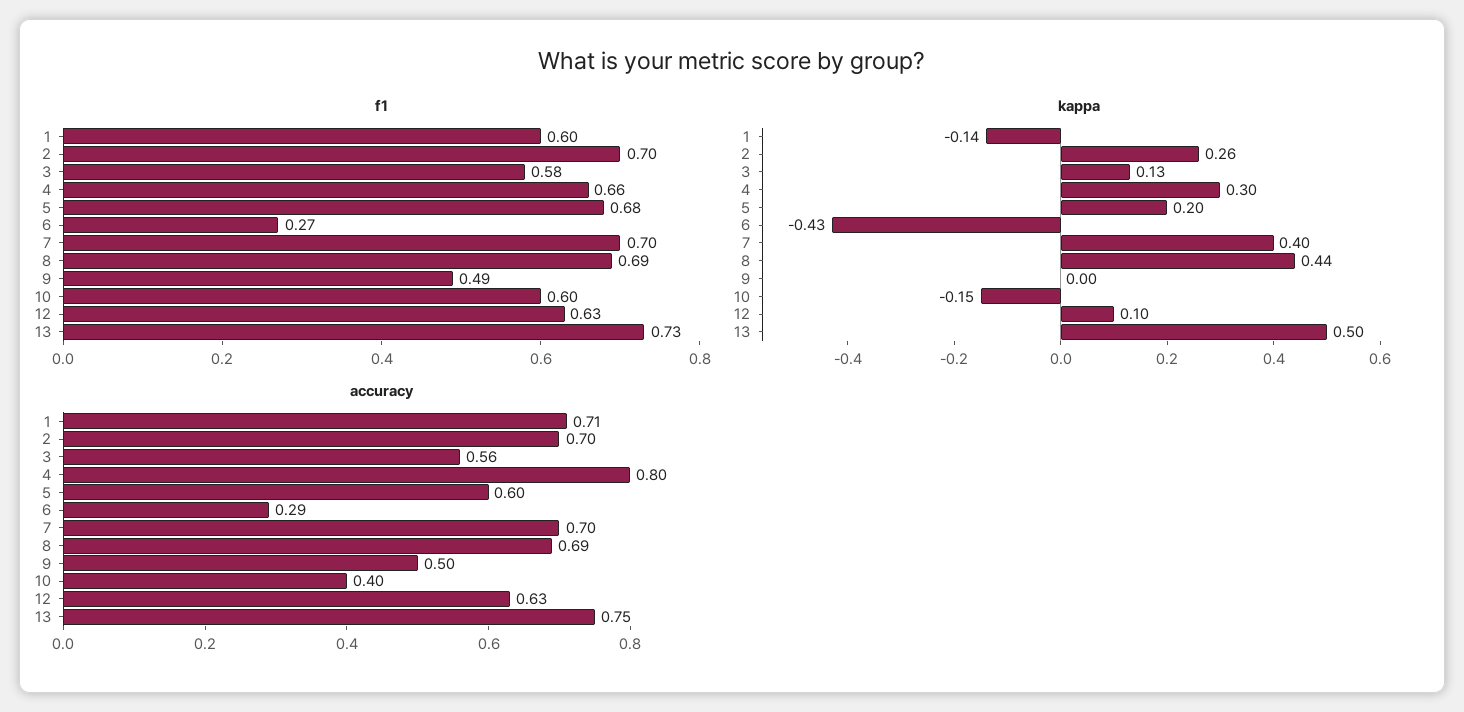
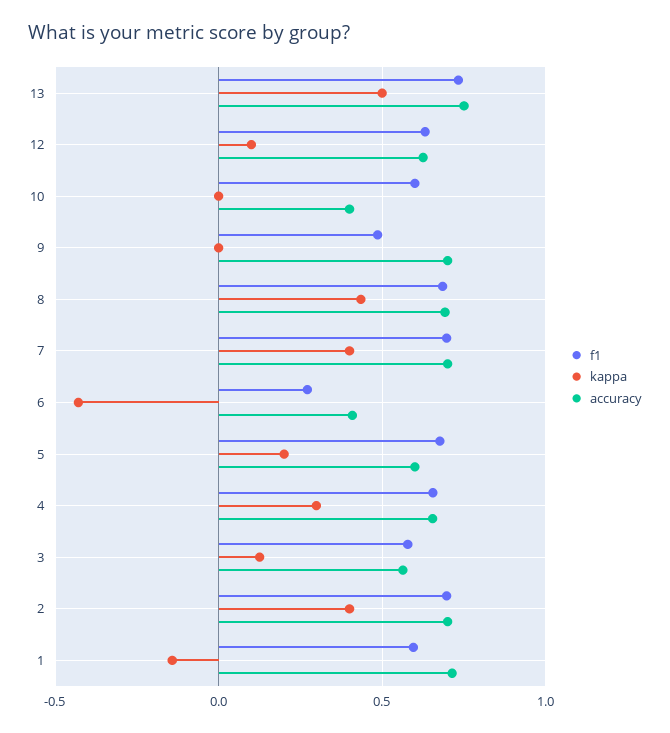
kappa, 2: 0.26 -> 0.4
kappa, 10: -0.15 -> 0
accuracy, 4: 0.8 -> 0.65
accuracy, 6: 0.29 -> 0.4
accuracy, 9: 0.5 -> 0.7

